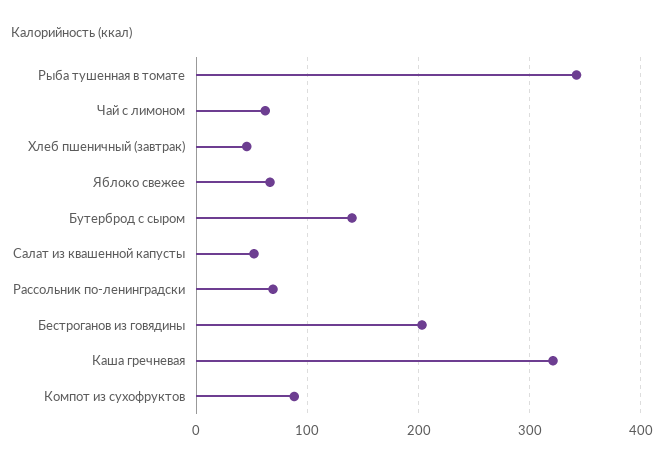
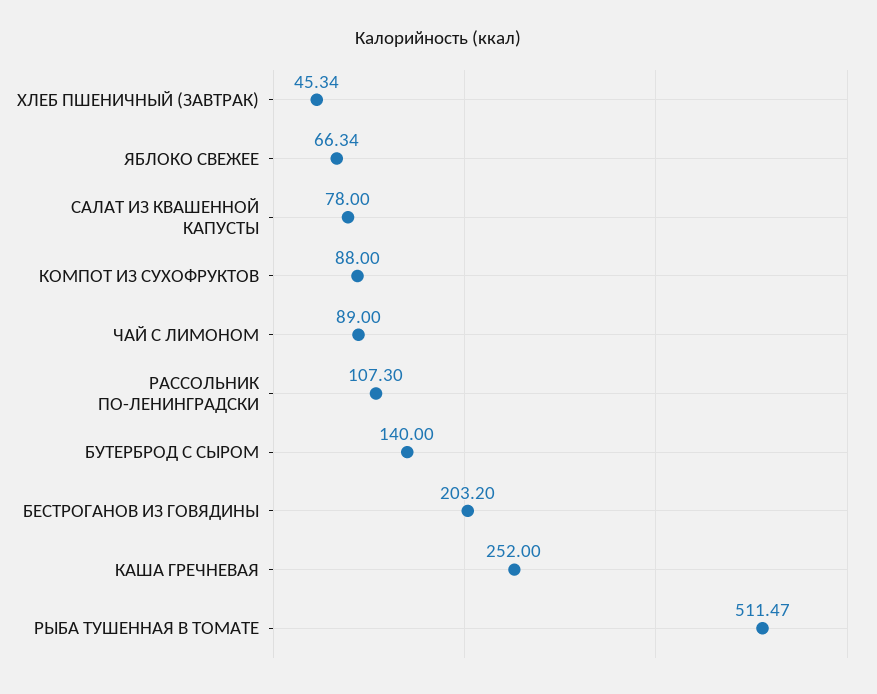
Рыба тушенная в томате: 340 -> 511.47
Чай с лимоном: 60 -> 89
Салат из квашенной капусты: 50 -> 78
Рассольник по-ленинградски: 70 -> 107.3
Каша гречневая: 320 -> 252

